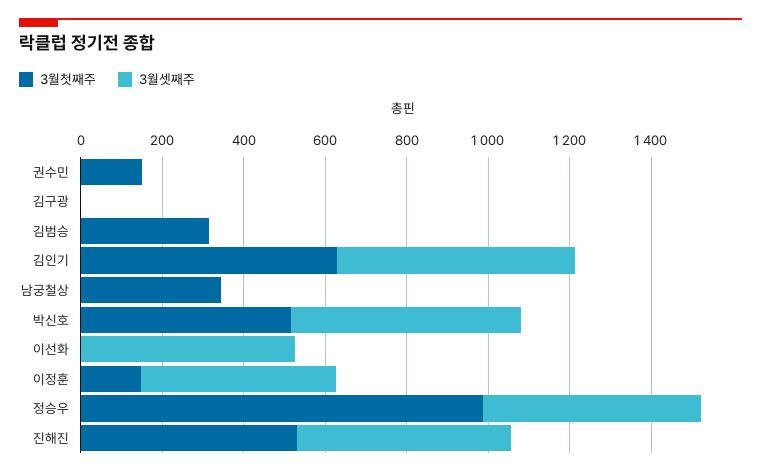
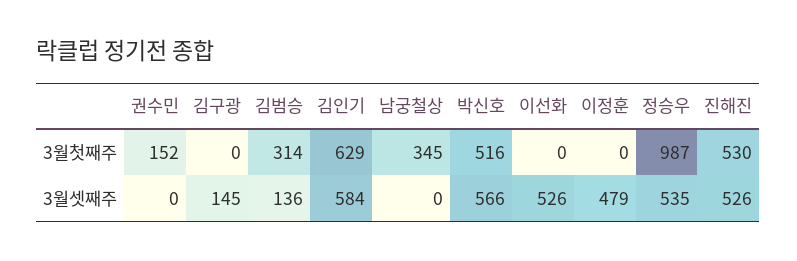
3월셋째주, 김구광: 0 -> 145
3월셋째주, 김범승: 0 -> 136
3월첫째주, 이정훈: 150 -> 0

